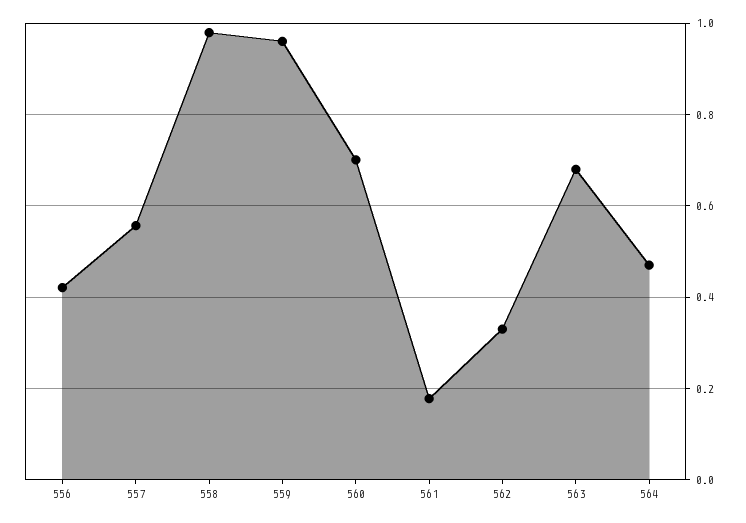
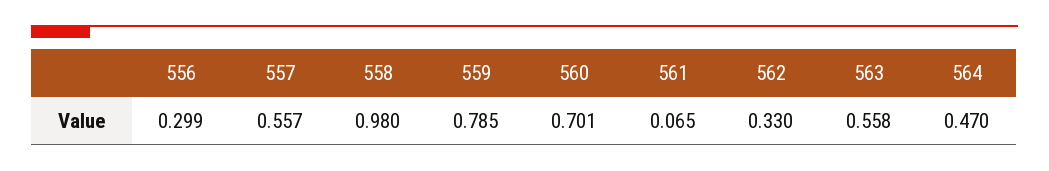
556: 0.42 -> 0.299
559: 0.96 -> 0.785
561: 0.18 -> 0.065
563: 0.68 -> 0.558

